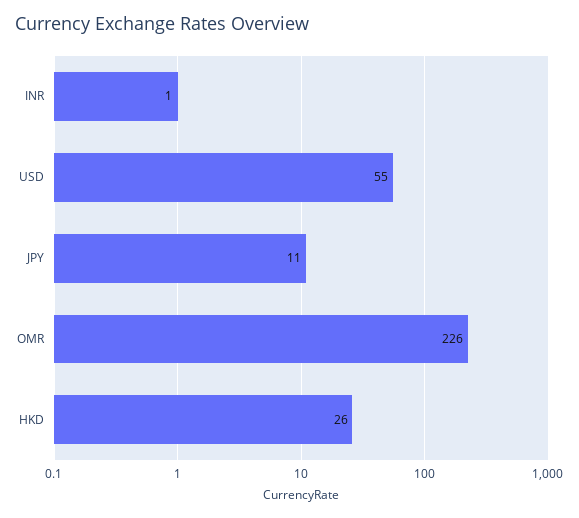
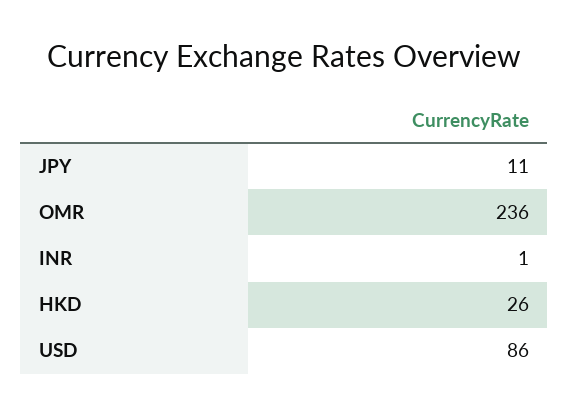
USD: 55 -> 86
OMR: 226 -> 236

